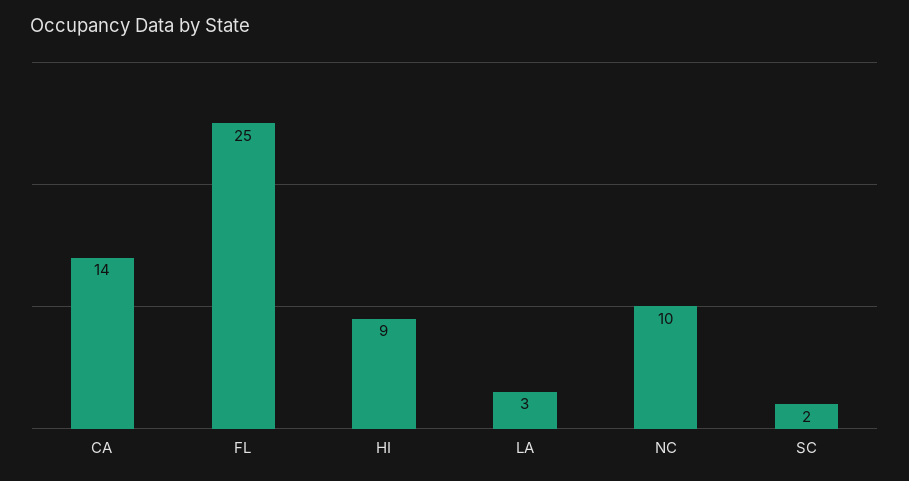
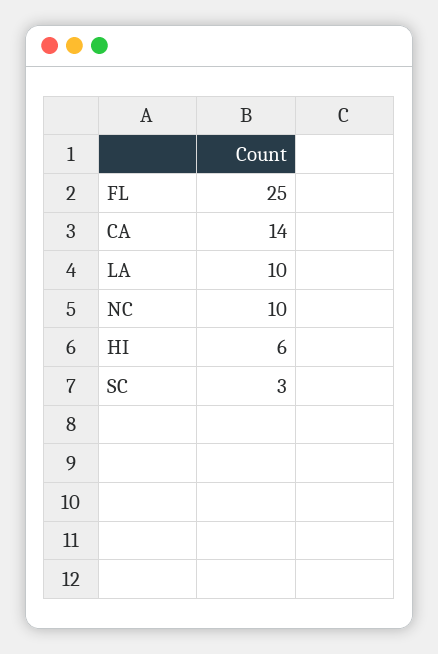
HI: 9 -> 6
LA: 3 -> 10
SC: 2 -> 3

